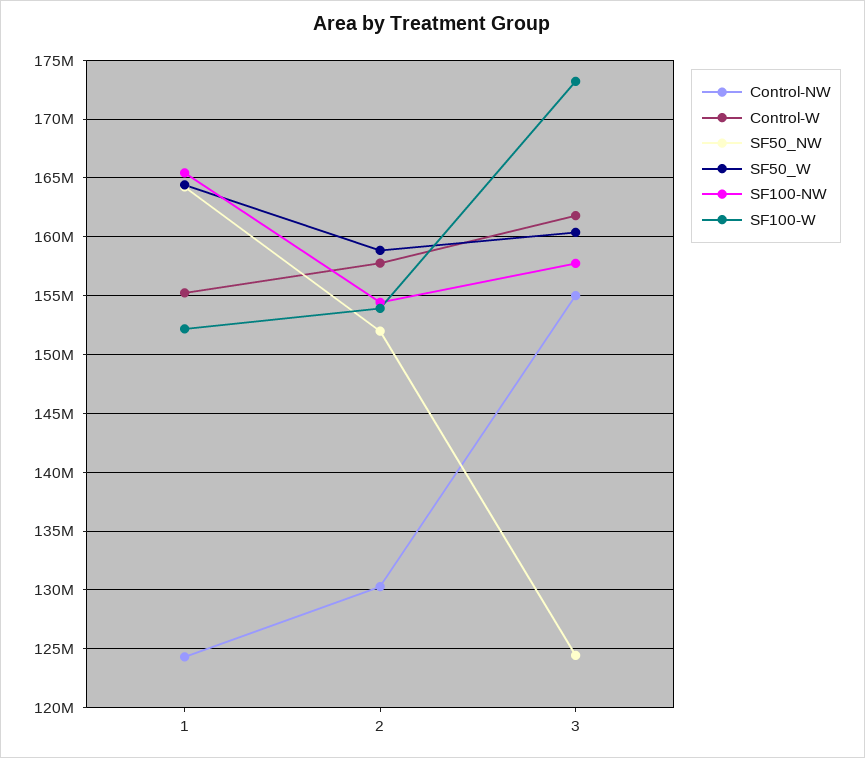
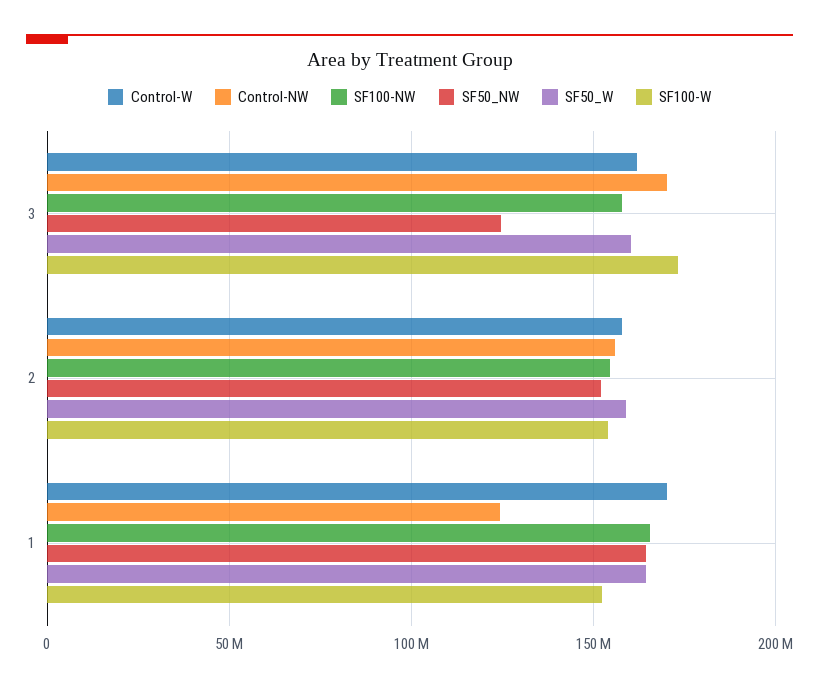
Control-W, 1: 155000000 -> 170000000
Control-NW, 2: 130000000 -> 155000000
Control-NW, 3: 155000000 -> 170000000

